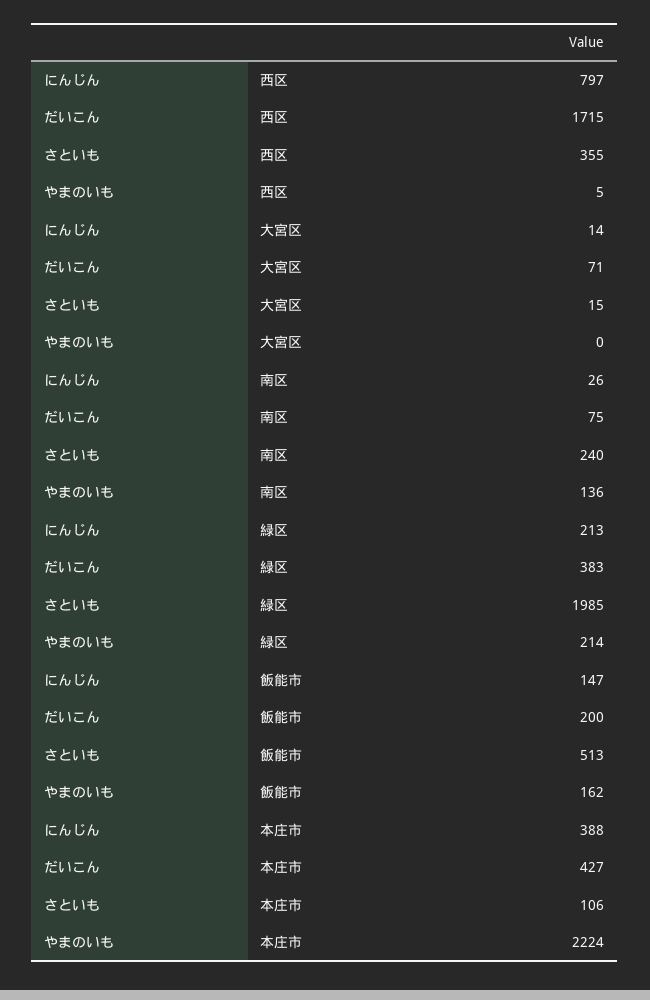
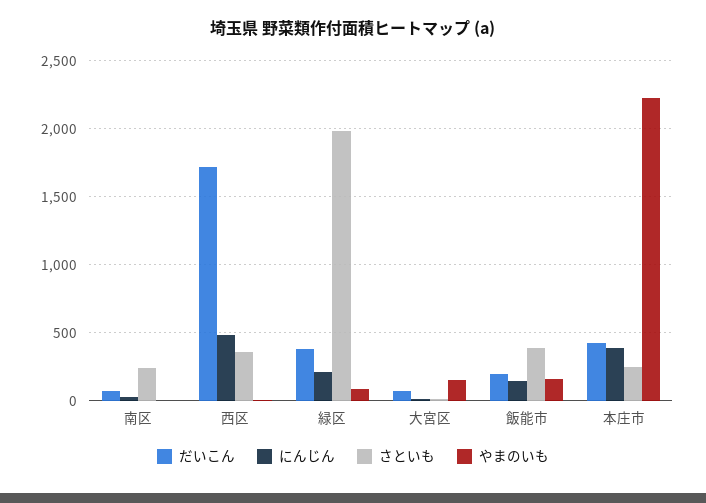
にんじん, 西区: 797 -> 500
やまのいも, 大宮区: 0 -> 150
やまのいも, 南区: 136 -> 0
やまのいも, 緑区: 214 -> 100
さといも, 飯能市: 513 -> 400
さといも, 本庄市: 106 -> 250

